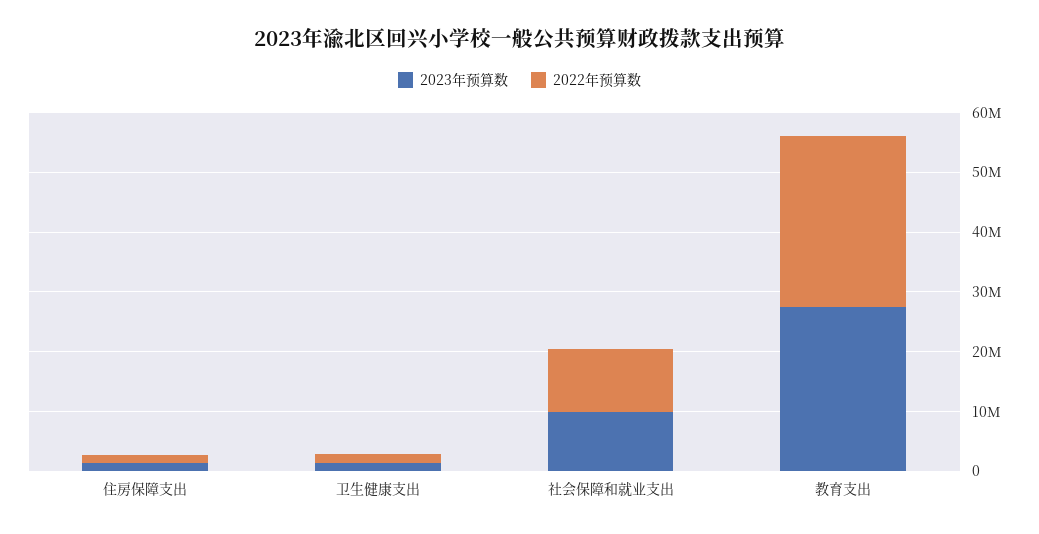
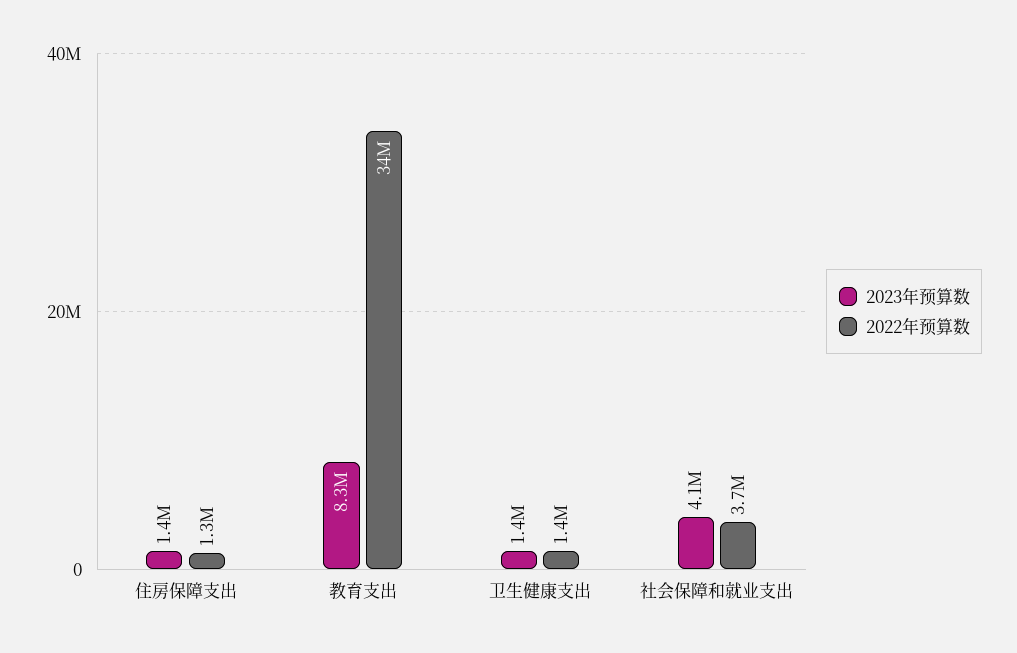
2023年预算数, 社会保障和就业支出: 10000000 -> 4100000
2022年预算数, 社会保障和就业支出: 10000000 -> 3700000
2023年预算数, 教育支出: 28000000 -> 8300000
2022年预算数, 教育支出: 28000000 -> 34000000

